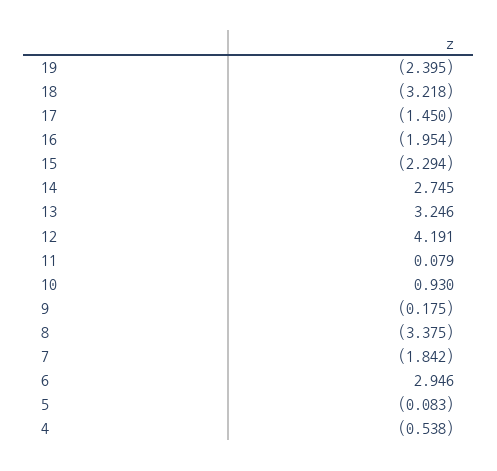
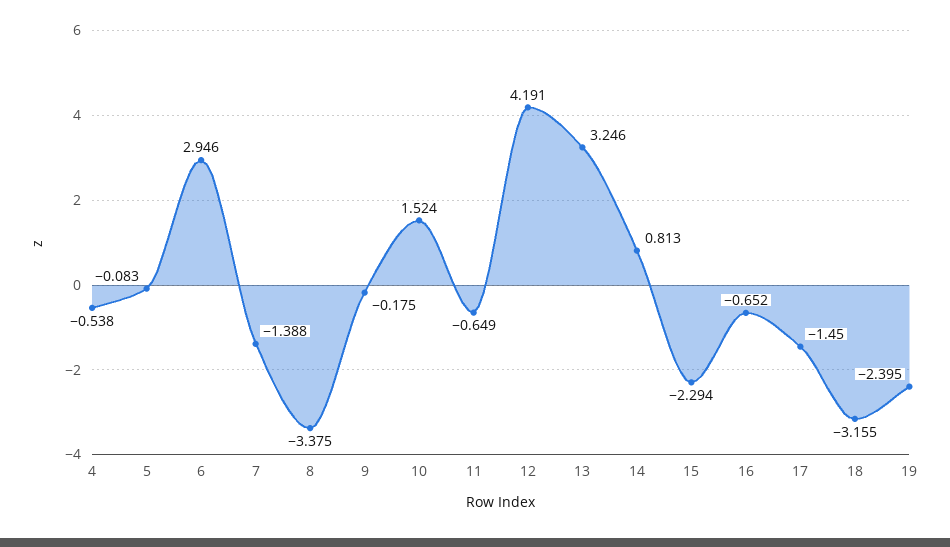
18: -3.218 -> -3.155
16: -1.954 -> -0.652
14: 2.745 -> 0.813
11: 0.079 -> -0.649
10: 0.93 -> 1.524
7: -1.842 -> -1.388

